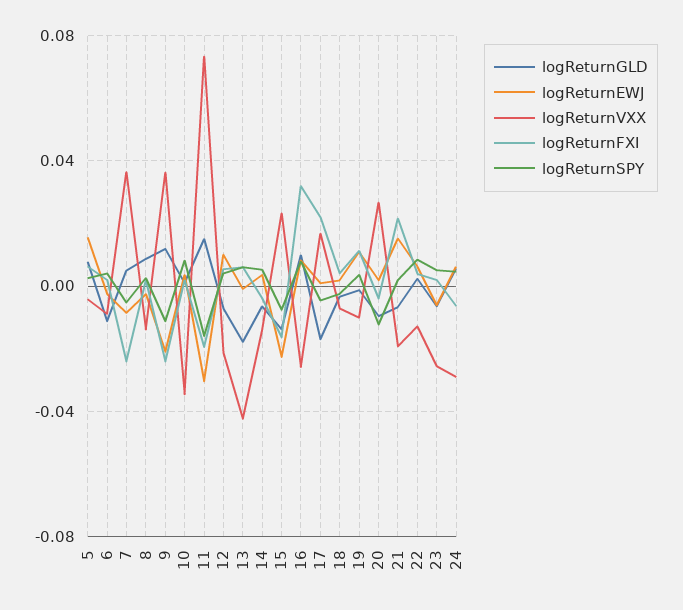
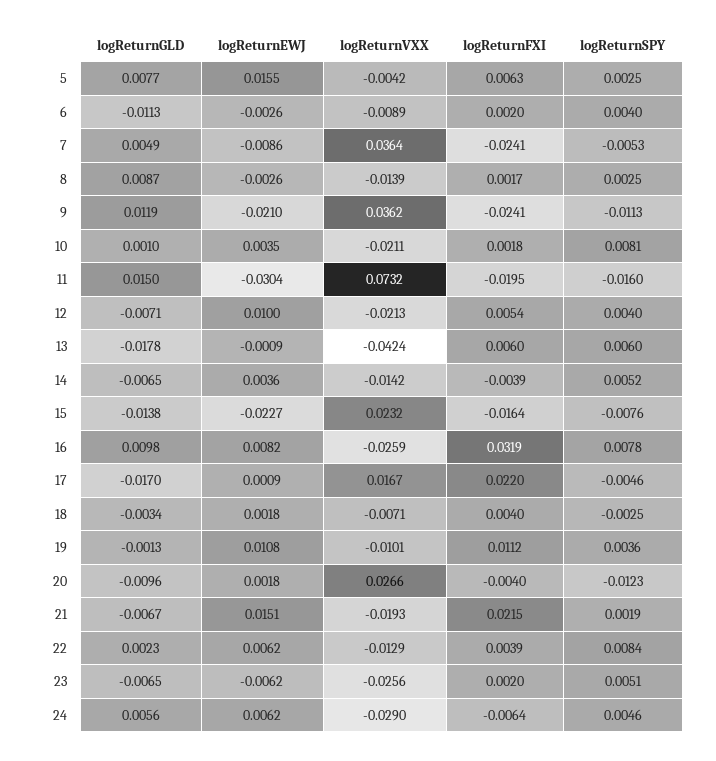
logReturnVXX, 10: -0.035 -> -0.0211

